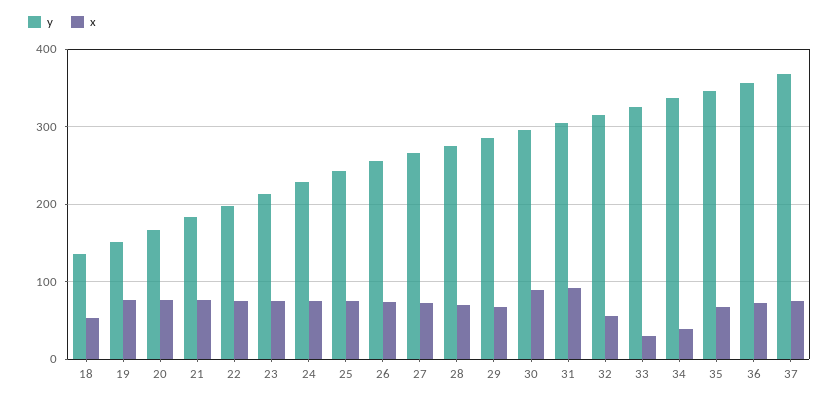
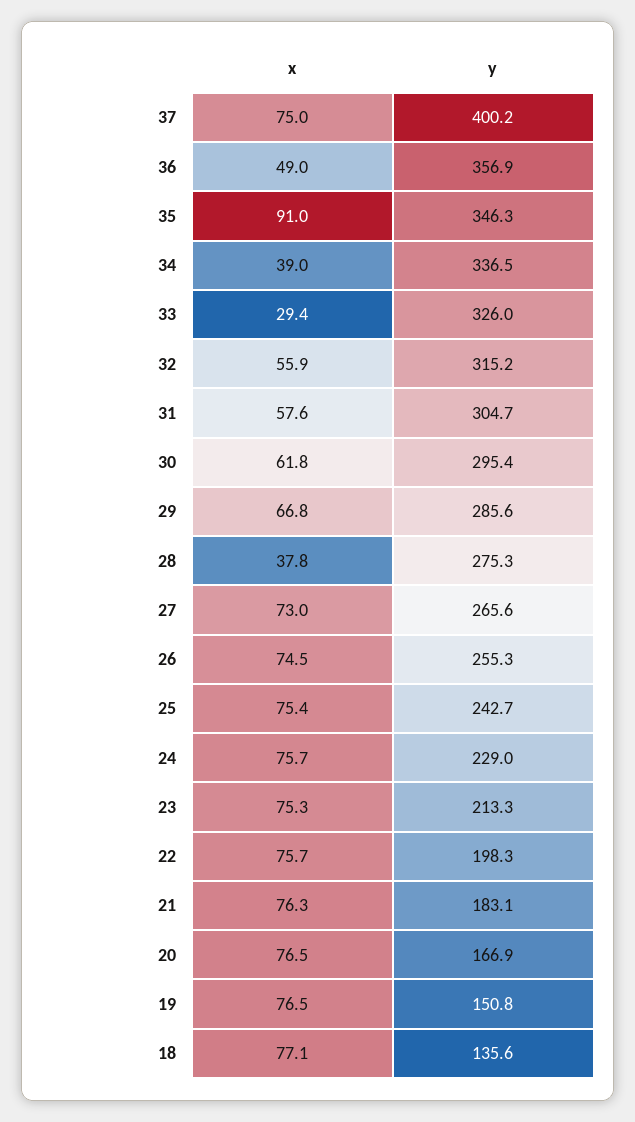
x, 18: 50 -> 77.1
x, 28: 70 -> 37.8
x, 30: 90 -> 61.8
x, 31: 90 -> 57.6
x, 35: 70 -> 91
x, 36: 70 -> 49
y, 37: 370 -> 400.2

